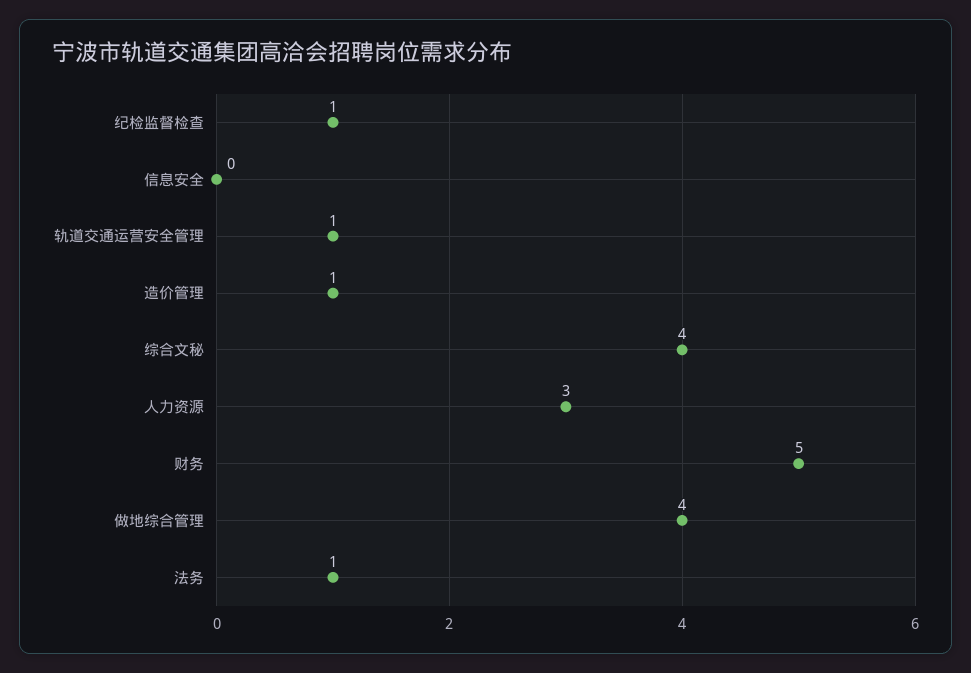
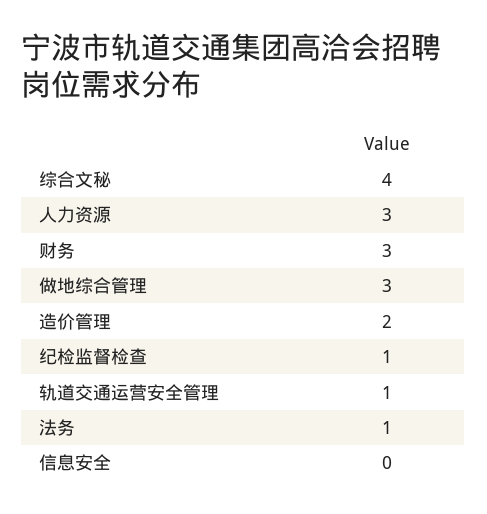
造价管理: 1 -> 2
财务: 5 -> 3
做地综合管理: 4 -> 3

